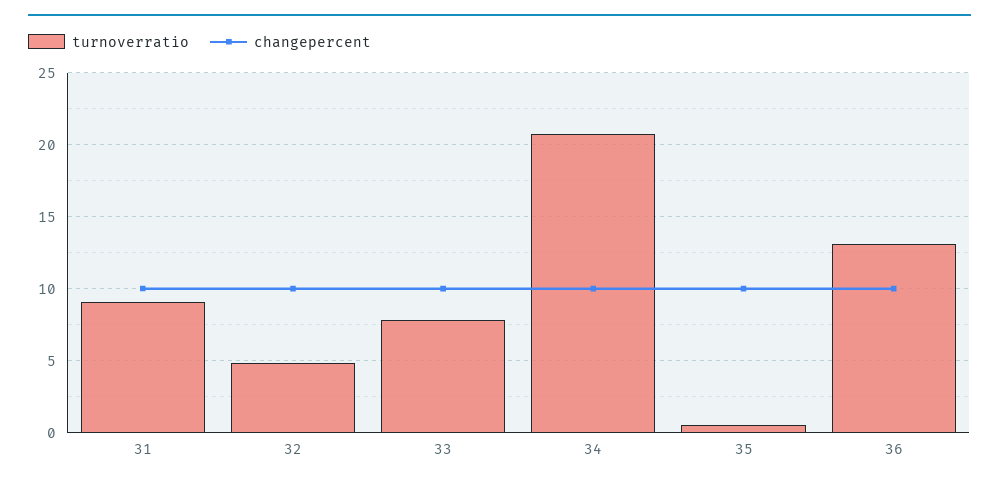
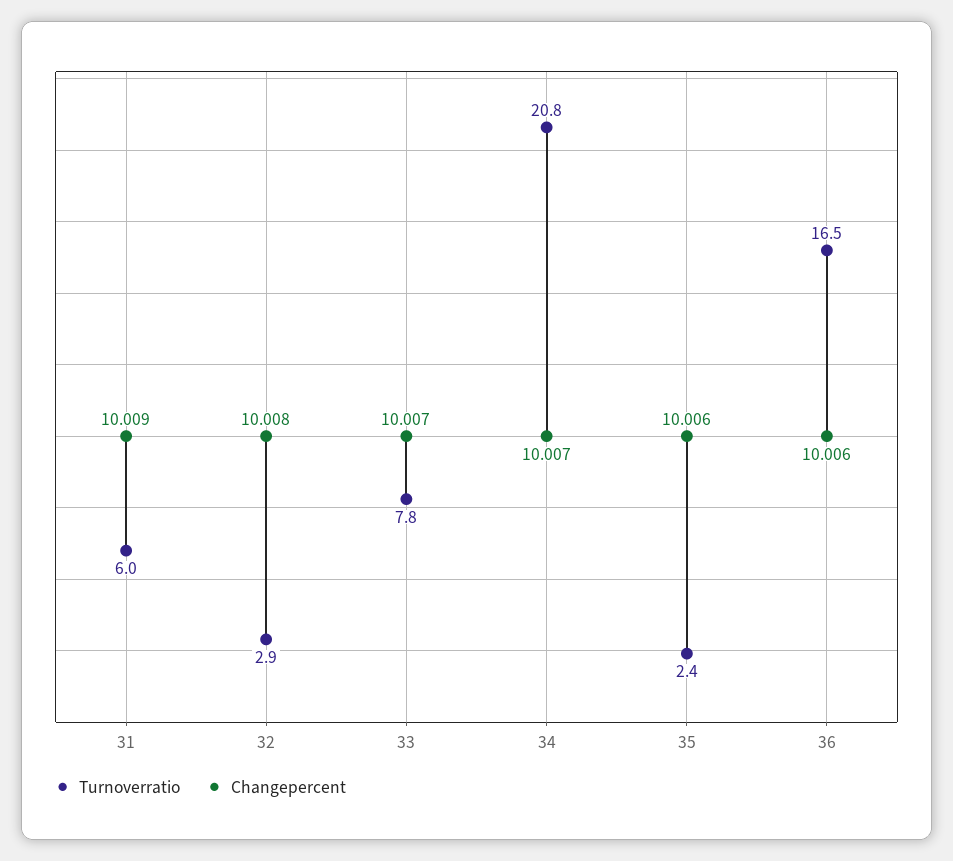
turnoverratio, 31: 9 -> 6
turnoverratio, 32: 5 -> 2.9
turnoverratio, 35: 0.5 -> 2.4
turnoverratio, 36: 13 -> 16.5

